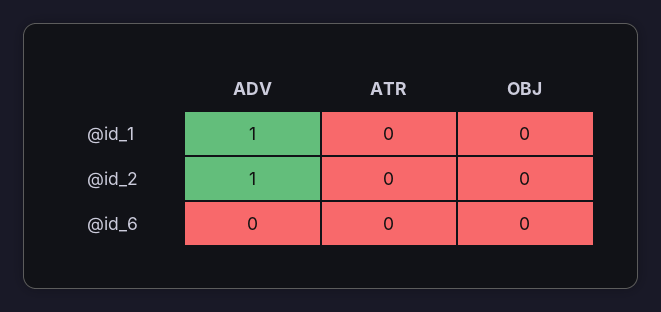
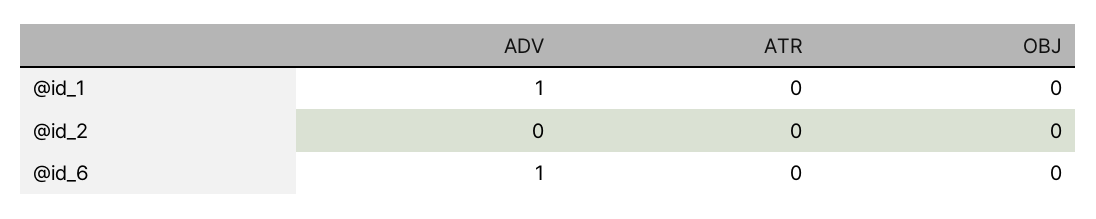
ADV, @id_2: 1 -> 0
ADV, @id_6: 0 -> 1

